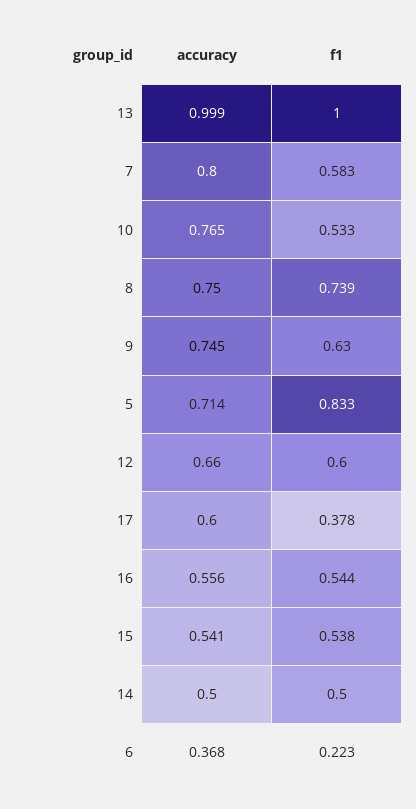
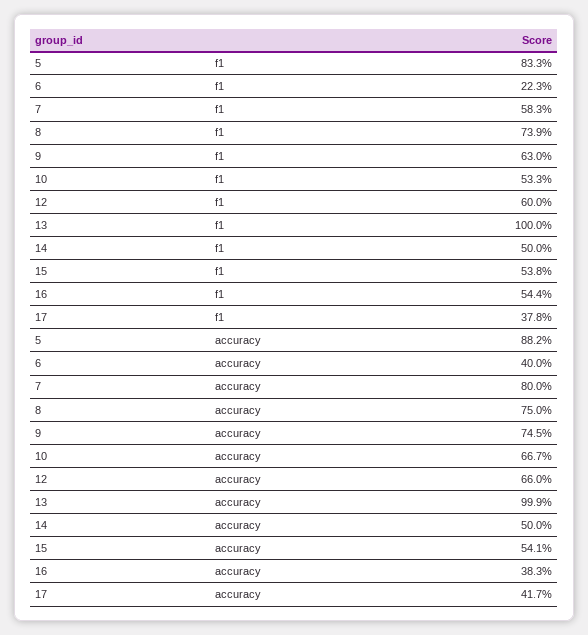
accuracy, 10: 0.765 -> 0.667
accuracy, 5: 0.714 -> 0.882
accuracy, 17: 0.6 -> 0.417
accuracy, 16: 0.556 -> 0.383
accuracy, 6: 0.368 -> 0.4

